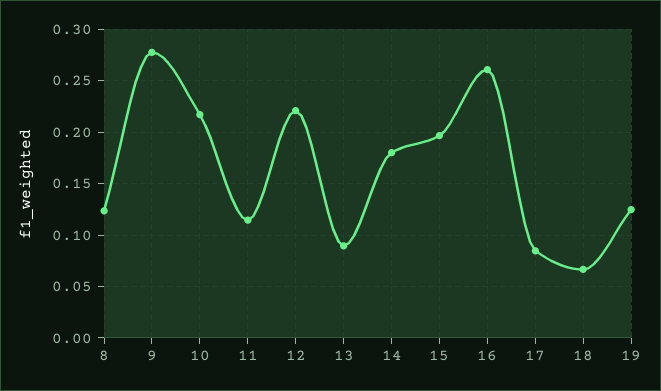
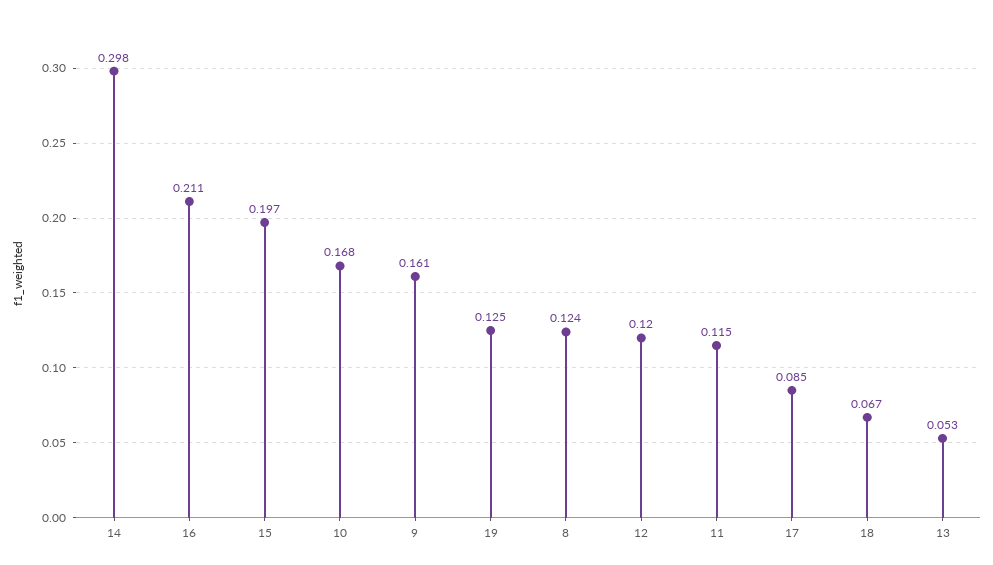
9: 0.28 -> 0.161
10: 0.22 -> 0.168
12: 0.22 -> 0.12
13: 0.09 -> 0.053
14: 0.18 -> 0.298
16: 0.26 -> 0.211

